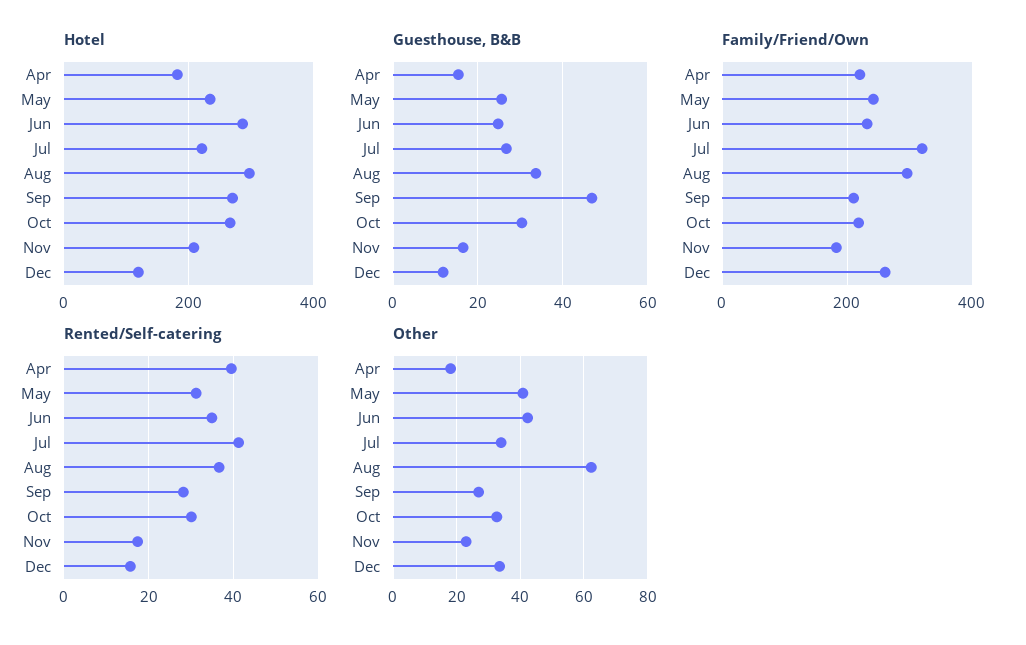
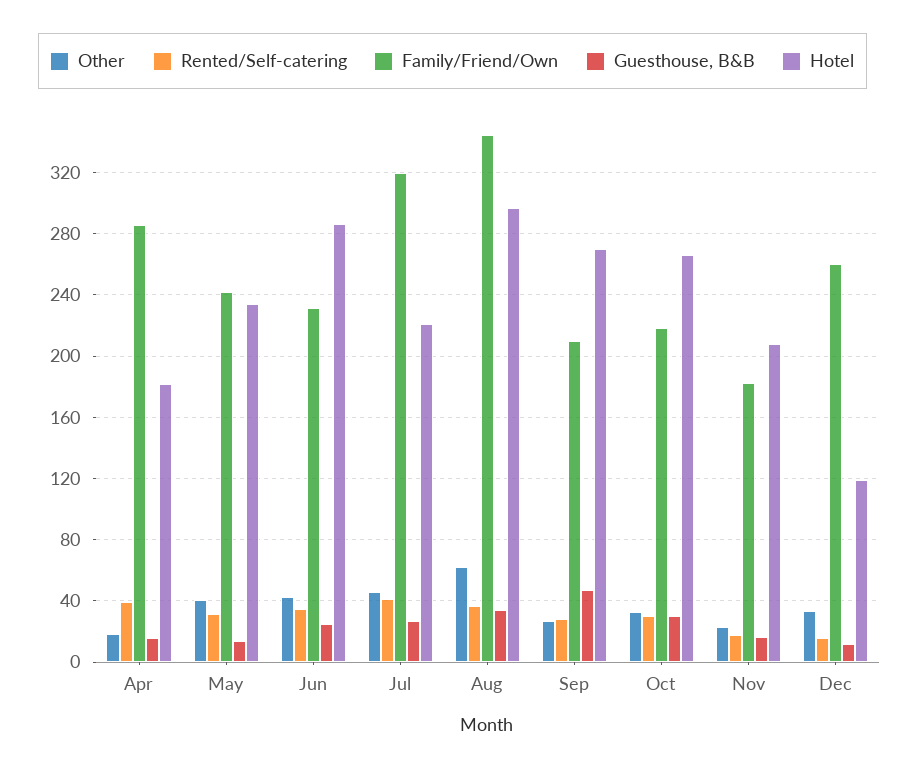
Guesthouse, B&B, May: 26 -> 15
Family/Friend/Own, Apr: 220 -> 285
Family/Friend/Own, Aug: 300 -> 345
Other, Jul: 34 -> 45

